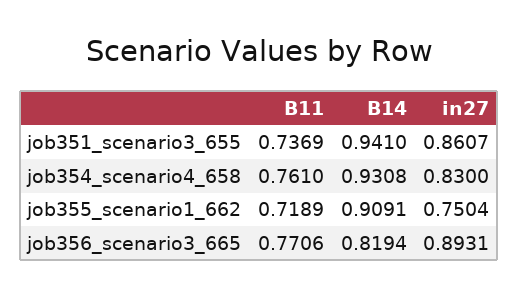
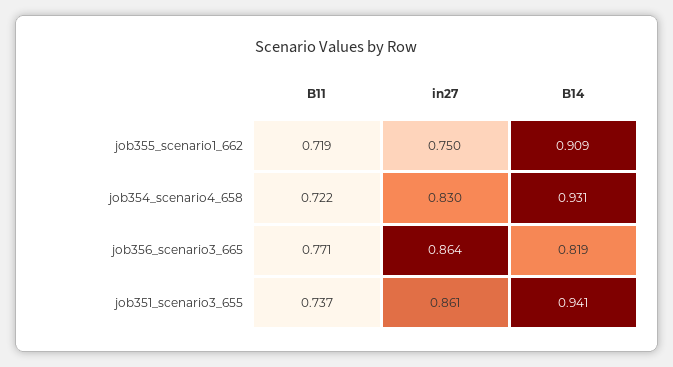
B11, job354_scenario4_658: 0.761 -> 0.722
in27, job356_scenario3_665: 0.8931 -> 0.864

